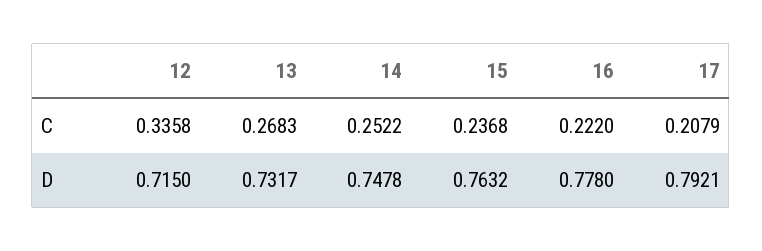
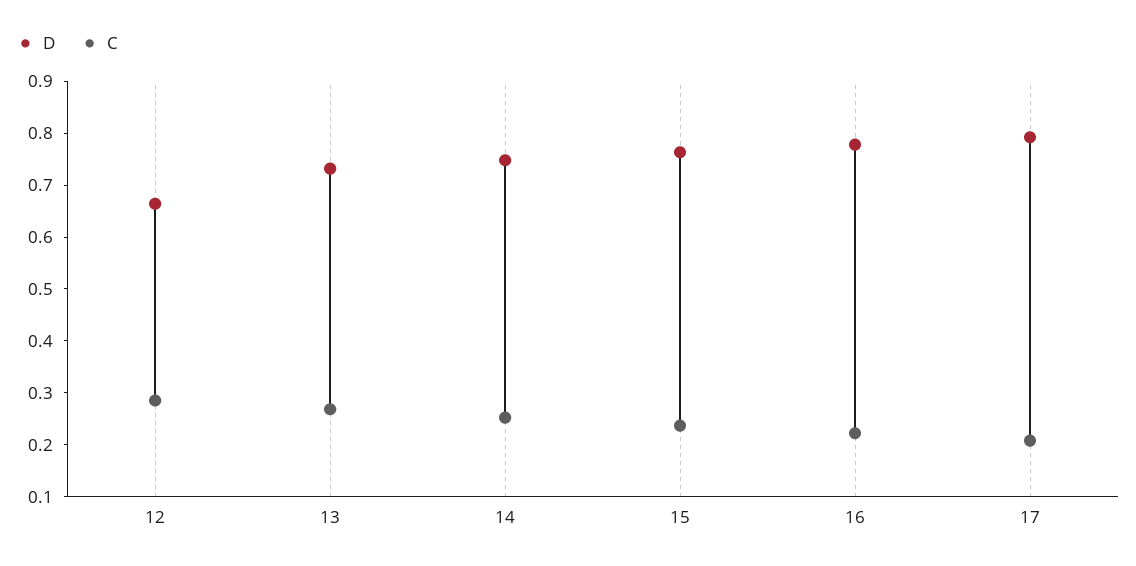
C, 12: 0.3358 -> 0.28
D, 12: 0.715 -> 0.66

